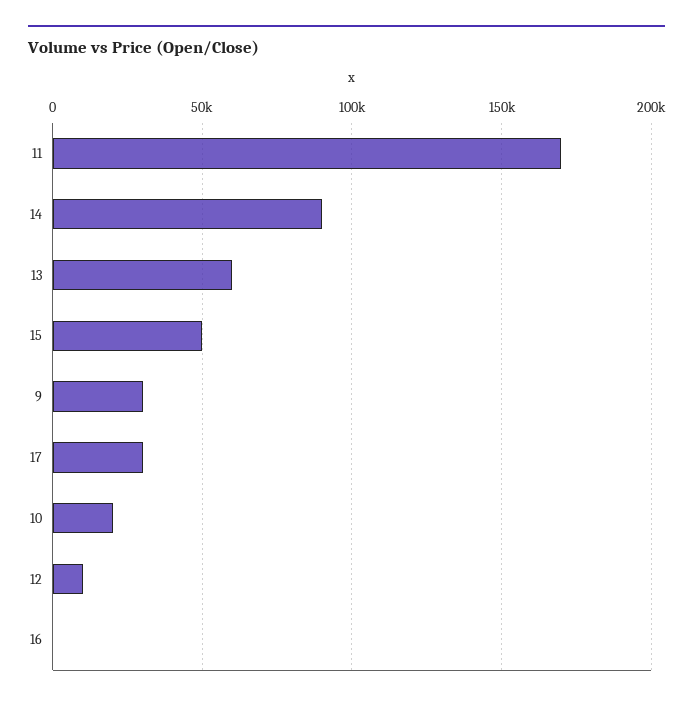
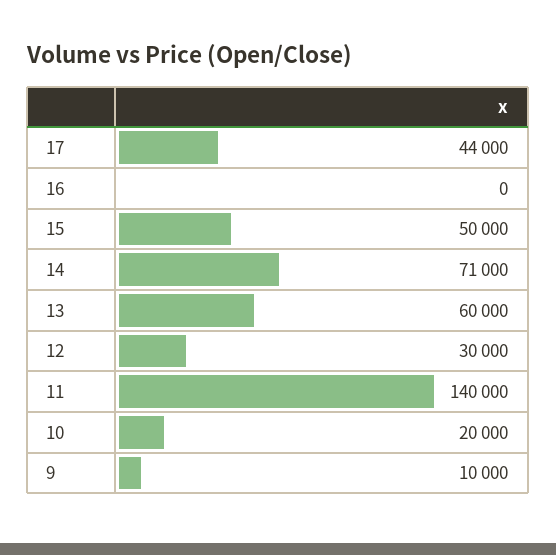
11: 170000 -> 140000
14: 90000 -> 71000
9: 30000 -> 10000
17: 30000 -> 44000
12: 10000 -> 30000

